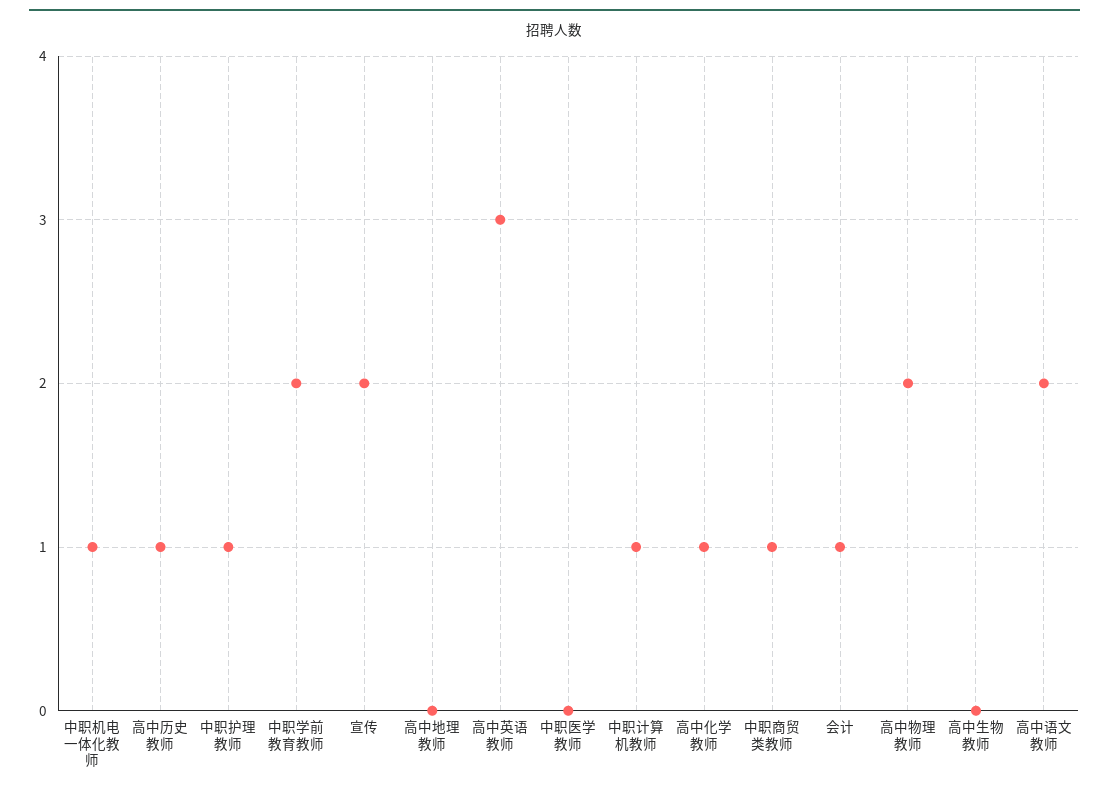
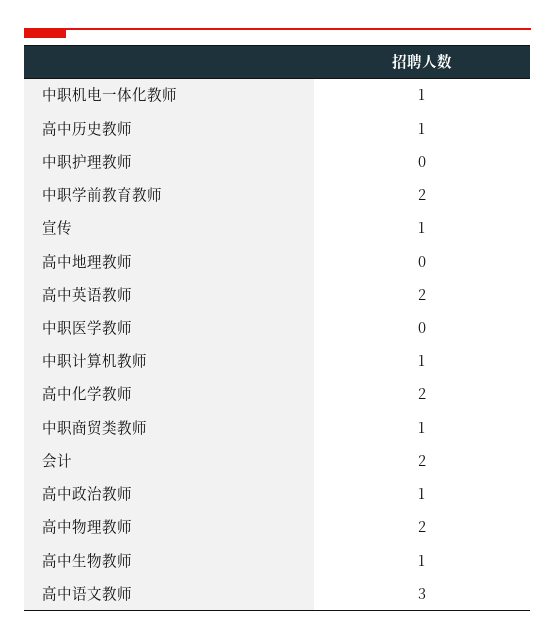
中职护理教师: 1 -> 0
宣传: 2 -> 1
高中英语教师: 3 -> 2
高中化学教师: 1 -> 2
会计: 1 -> 2
高中生物教师: 0 -> 1
高中语文教师: 2 -> 3
高中政治教师: none -> 1

